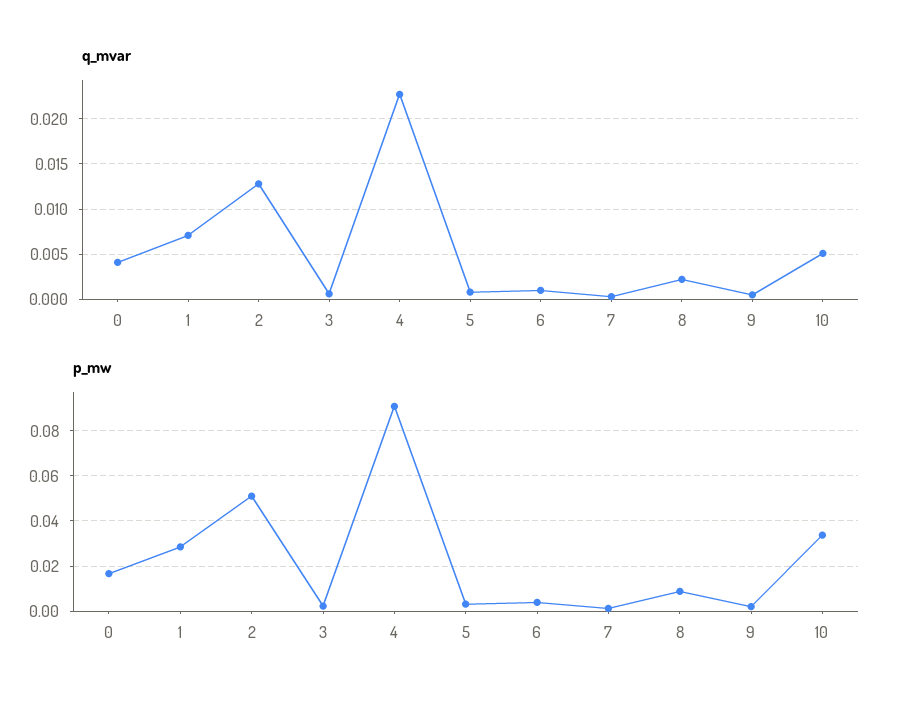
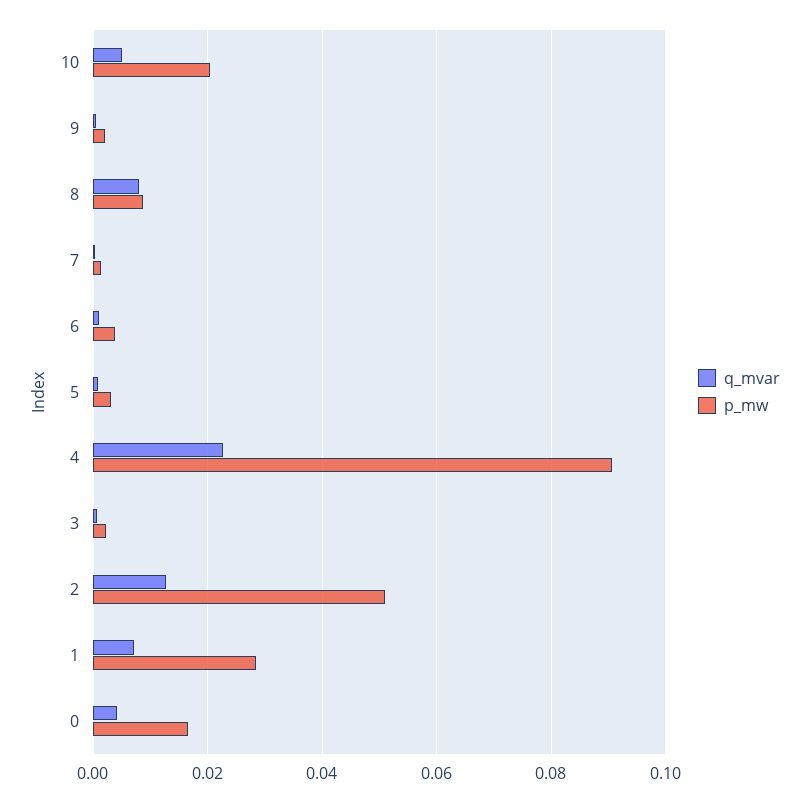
q_mvar, 8: 0.002 -> 0.008
p_mw, 10: 0.035 -> 0.02

